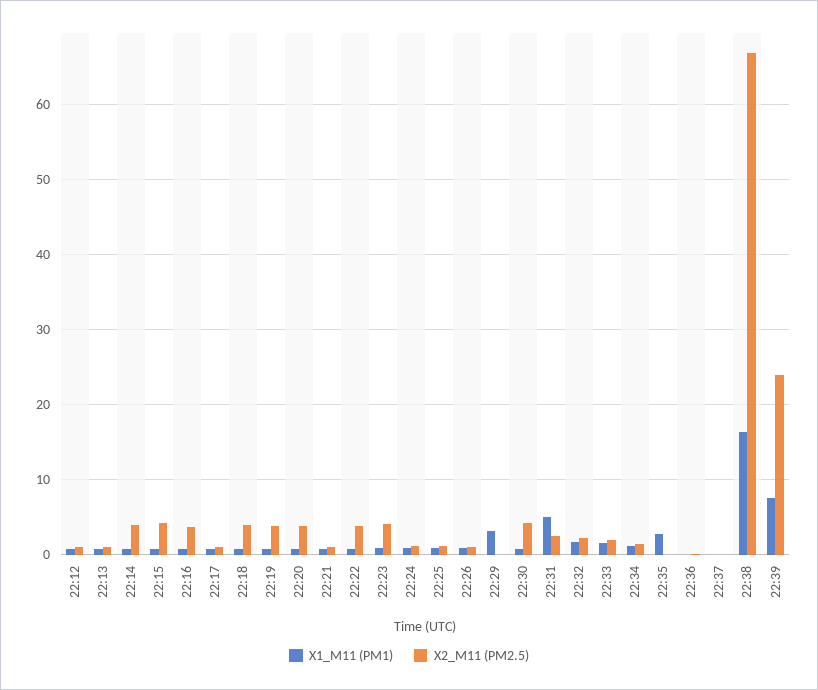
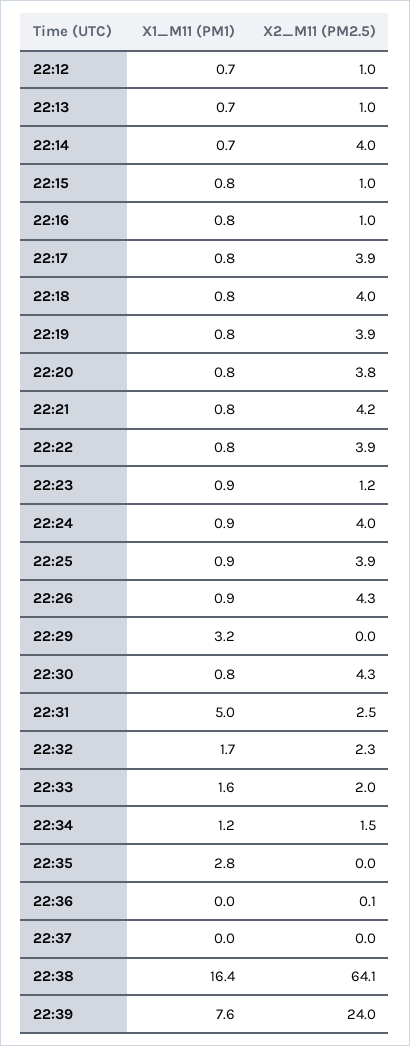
X2_M11 (PM2.5), 22:15: 4 -> 1
X2_M11 (PM2.5), 22:16: 4 -> 1
X2_M11 (PM2.5), 22:17: 1 -> 3.9
X2_M11 (PM2.5), 22:21: 1 -> 4.2
X2_M11 (PM2.5), 22:23: 4 -> 1.2
X2_M11 (PM2.5), 22:24: 1 -> 4
X2_M11 (PM2.5), 22:25: 1 -> 3.9
X2_M11 (PM2.5), 22:26: 1 -> 4.3
X2_M11 (PM2.5), 22:38: 67 -> 64.1

